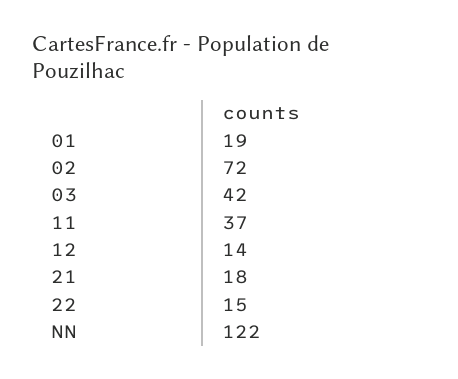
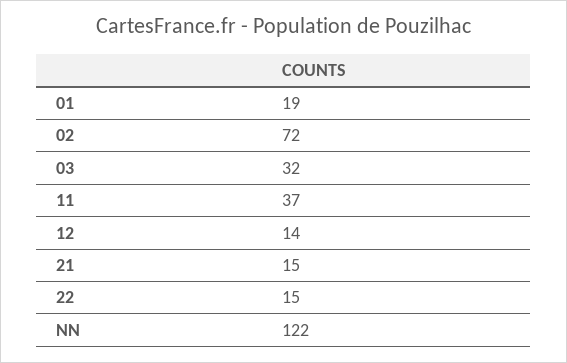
03: 42 -> 32
21: 18 -> 15

